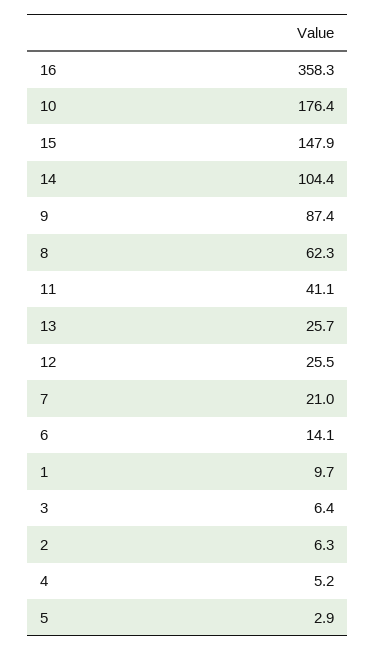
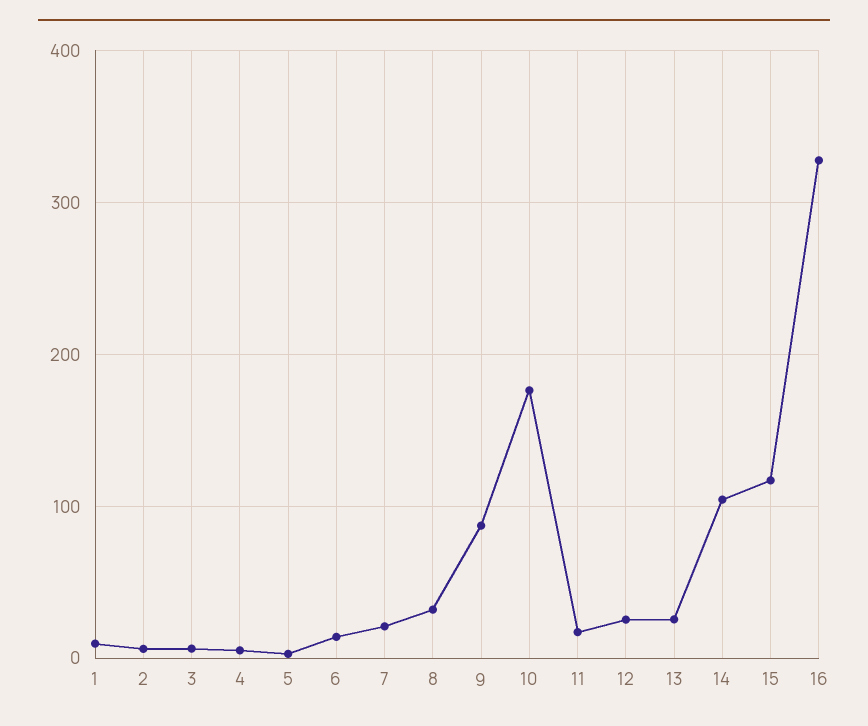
16: 358.3 -> 330
15: 147.9 -> 120
8: 62.3 -> 30
11: 41.1 -> 20

